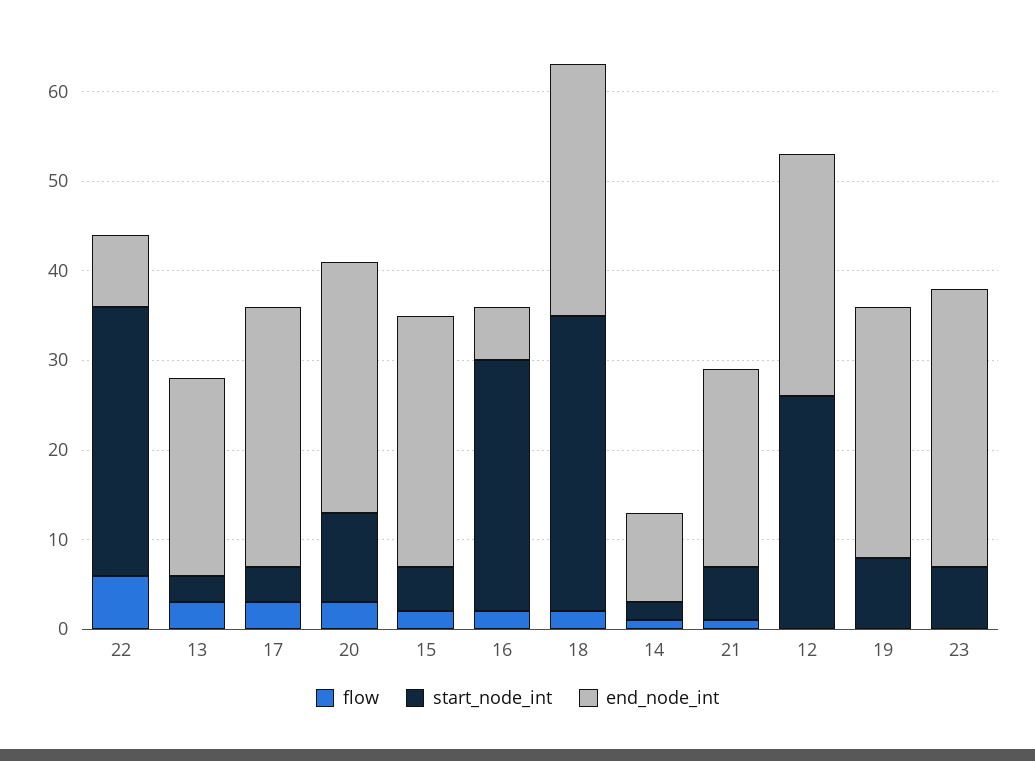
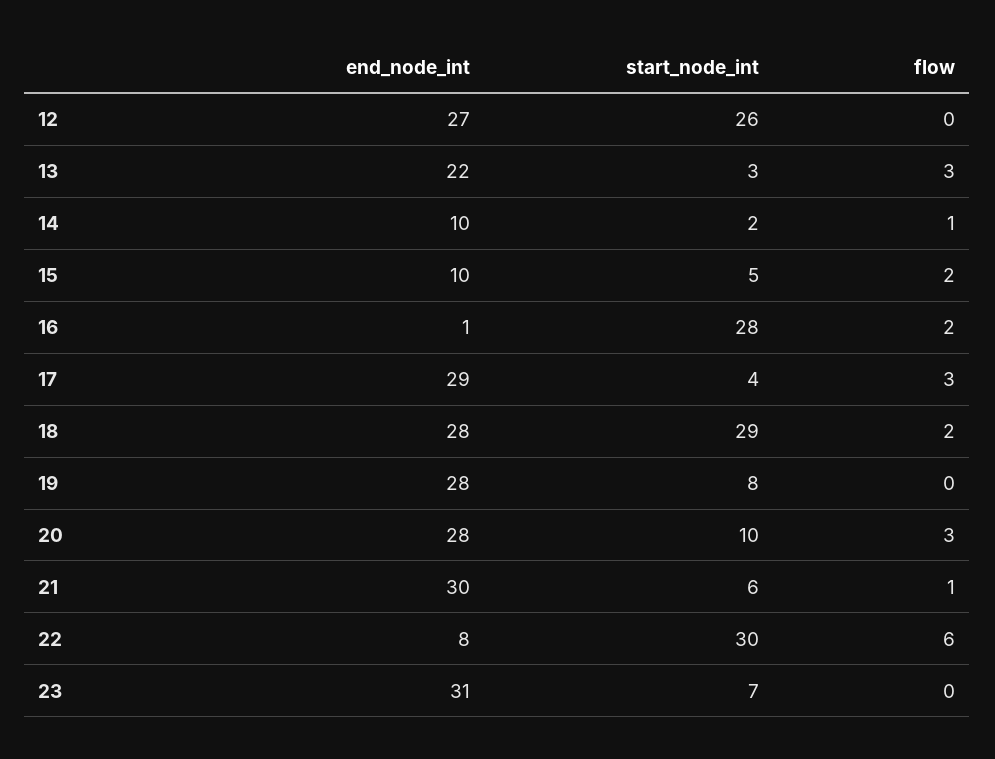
end_node_int, 15: 28 -> 10
end_node_int, 16: 6 -> 1
start_node_int, 18: 33 -> 29
end_node_int, 21: 22 -> 30

